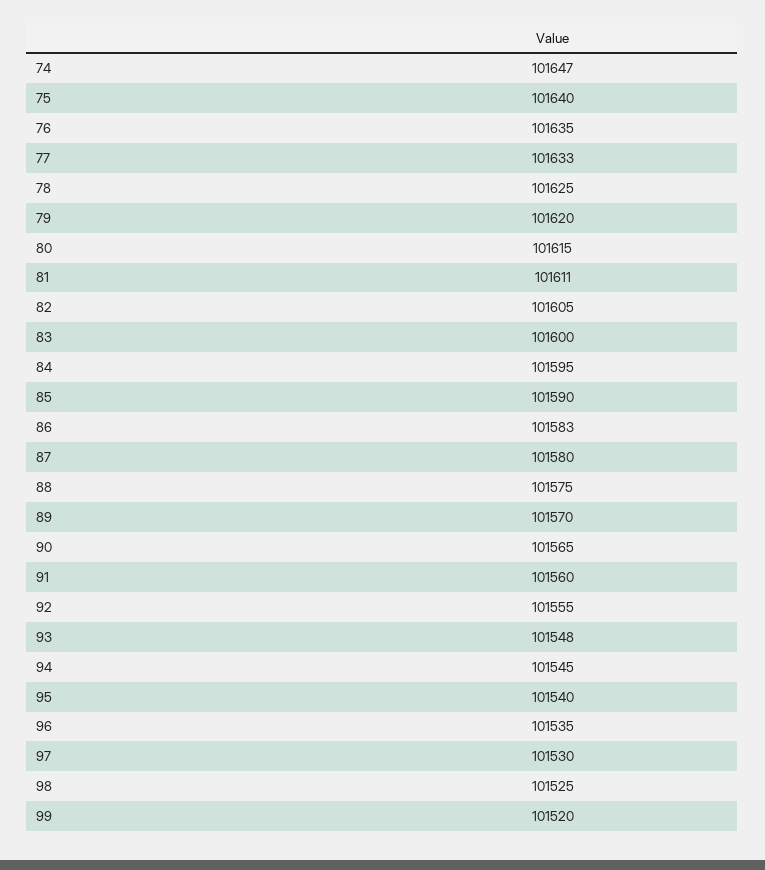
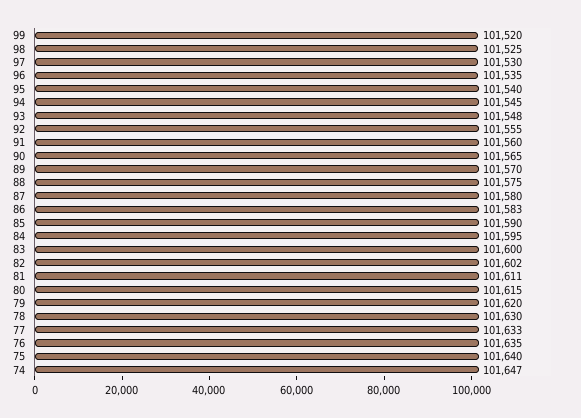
78: 101625 -> 101630
82: 101605 -> 101602

